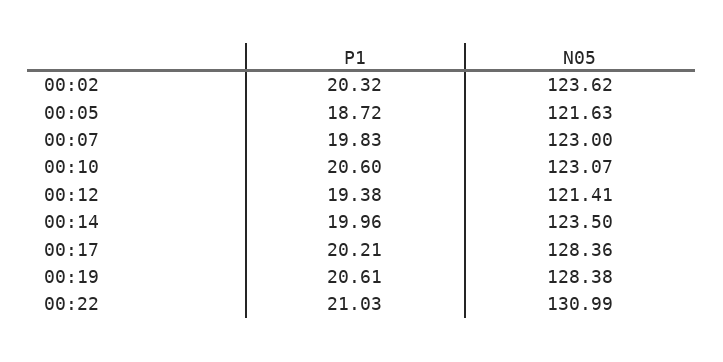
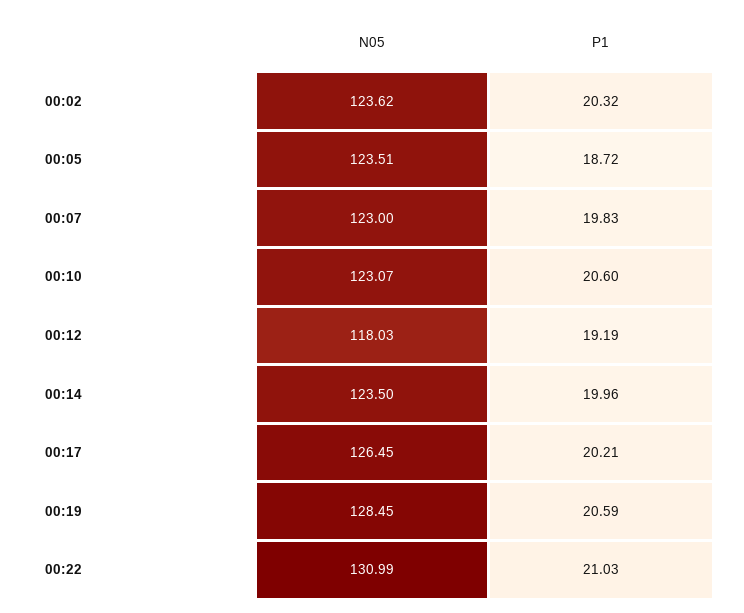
N05, 00:05: 121.63 -> 123.51
P1, 00:12: 19.38 -> 19.19
N05, 00:12: 121.41 -> 118.03
N05, 00:17: 128.36 -> 126.45
P1, 00:19: 20.61 -> 20.59
N05, 00:19: 128.38 -> 128.45

